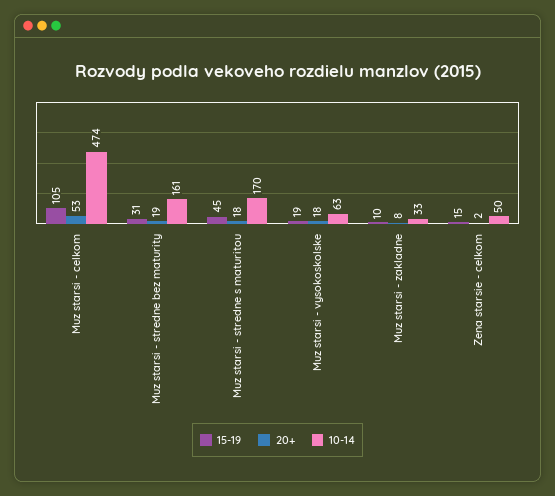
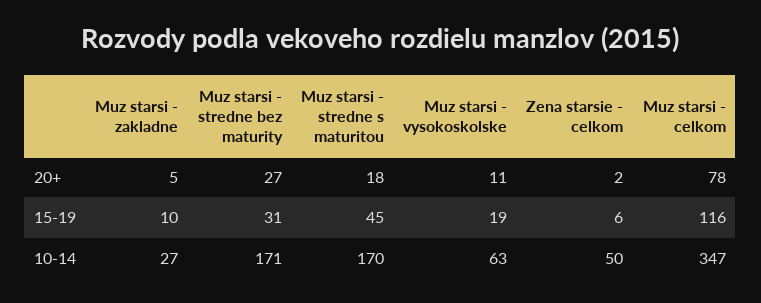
15-19, Muz starsi - celkom: 105 -> 116
20+, Muz starsi - celkom: 53 -> 78
10-14, Muz starsi - celkom: 474 -> 347
20+, Muz starsi - stredne bez maturity: 19 -> 27
10-14, Muz starsi - stredne bez maturity: 161 -> 171
20+, Muz starsi - vysokoskolske: 18 -> 11
20+, Muz starsi - zakladne: 8 -> 5
10-14, Muz starsi - zakladne: 33 -> 27
15-19, Zena starsie - celkom: 15 -> 6

